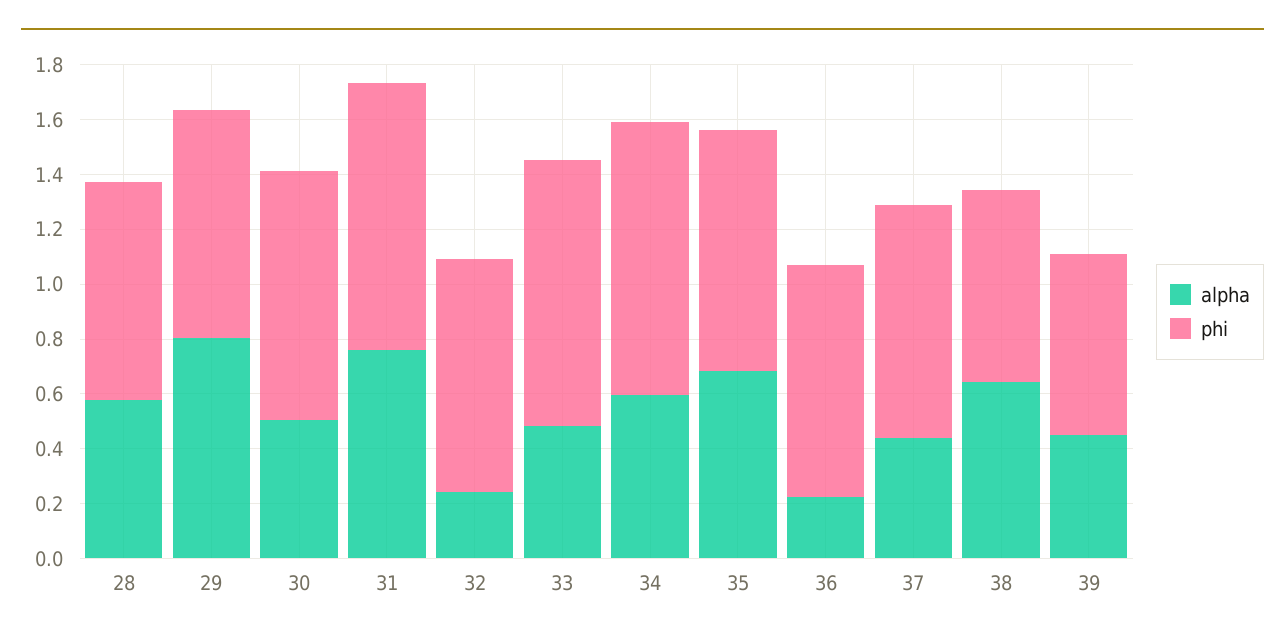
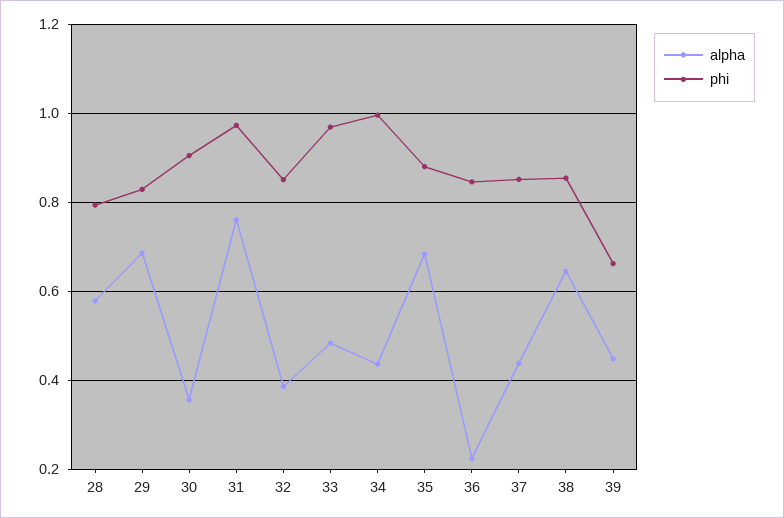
alpha, 29: 0.8 -> 0.68
alpha, 30: 0.5 -> 0.36
alpha, 32: 0.25 -> 0.38
alpha, 34: 0.6 -> 0.44
phi, 38: 0.7 -> 0.86

